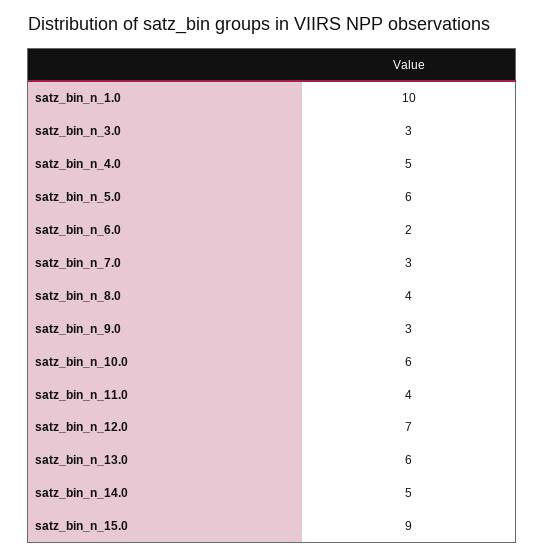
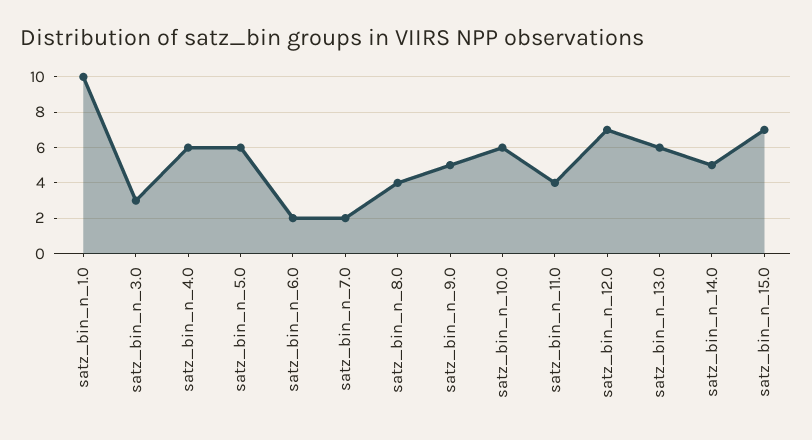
satz_bin_n_4.0: 5 -> 6
satz_bin_n_7.0: 3 -> 2
satz_bin_n_9.0: 3 -> 5
satz_bin_n_15.0: 9 -> 7

